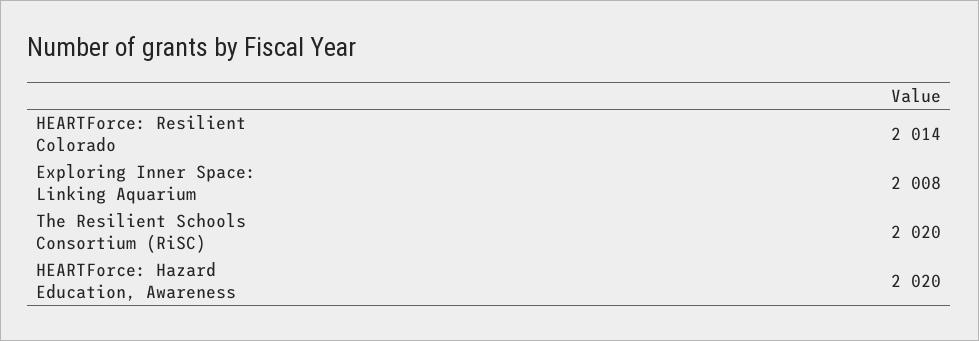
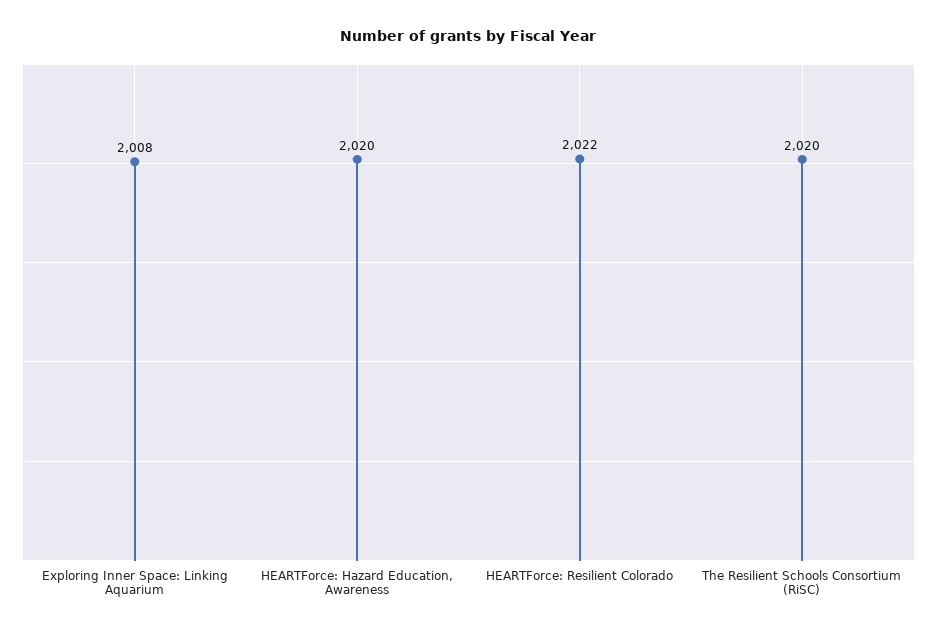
HEARTForce: Resilient Colorado: 2014 -> 2022

